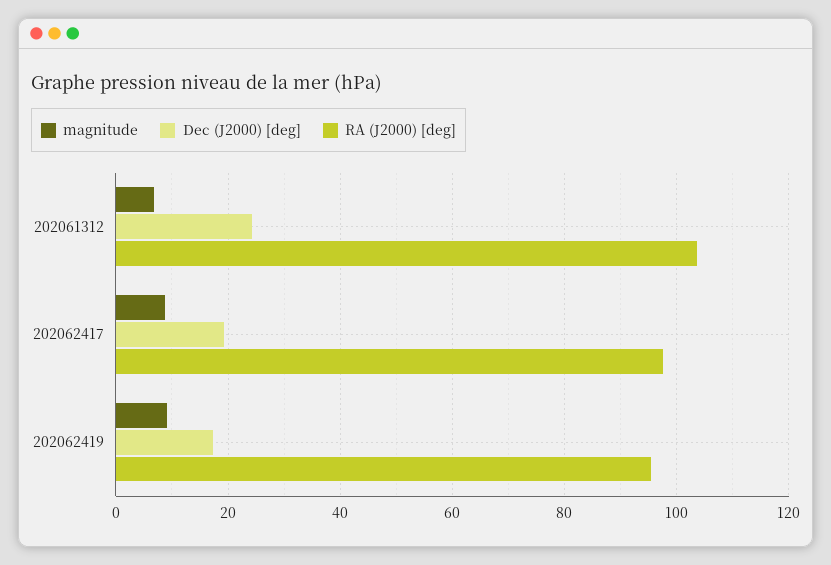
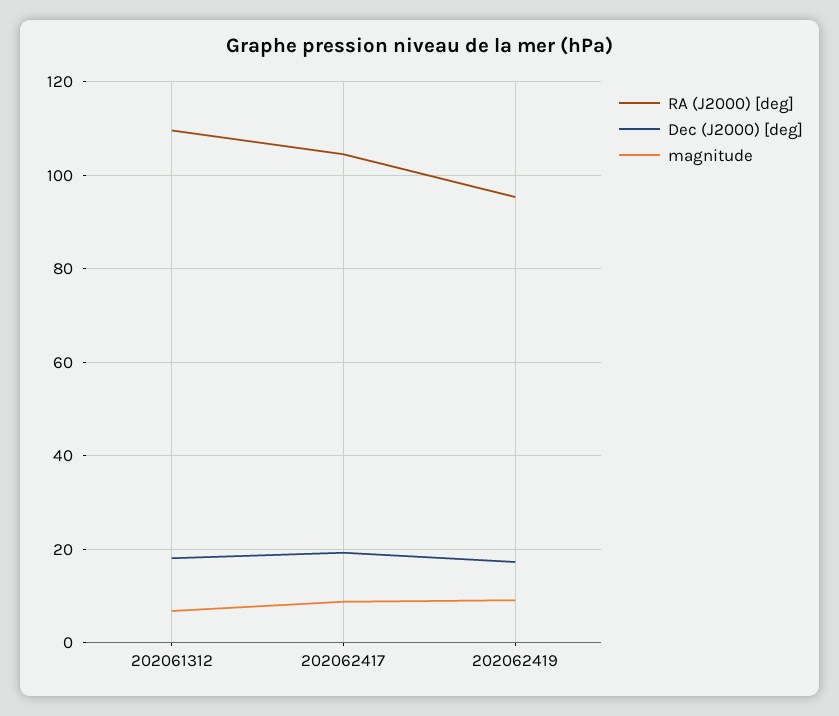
Dec (J2000) [deg], 202061312: 24 -> 18
RA (J2000) [deg], 202061312: 104 -> 110
RA (J2000) [deg], 202062417: 98 -> 104

